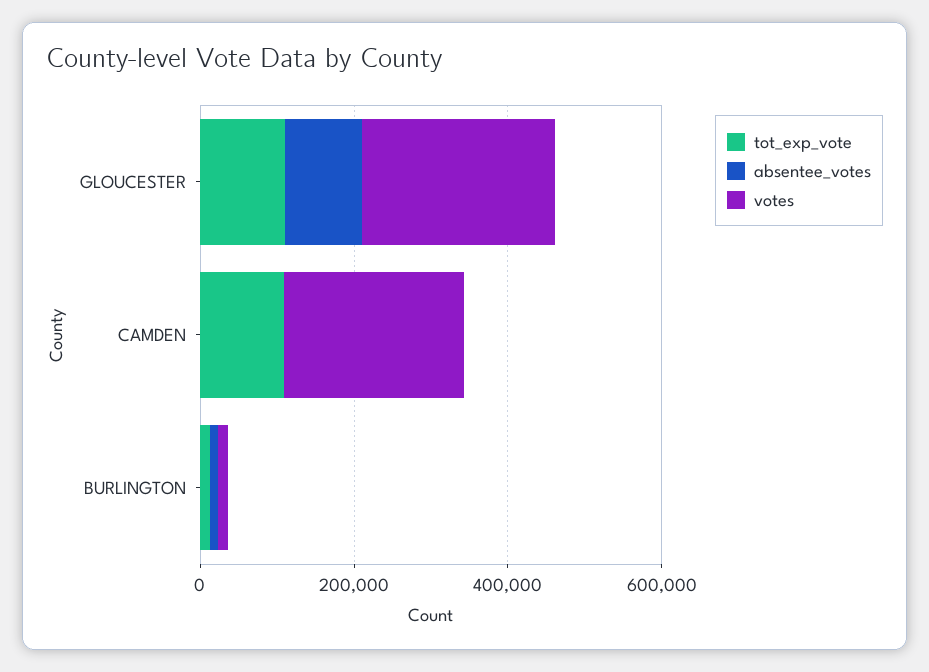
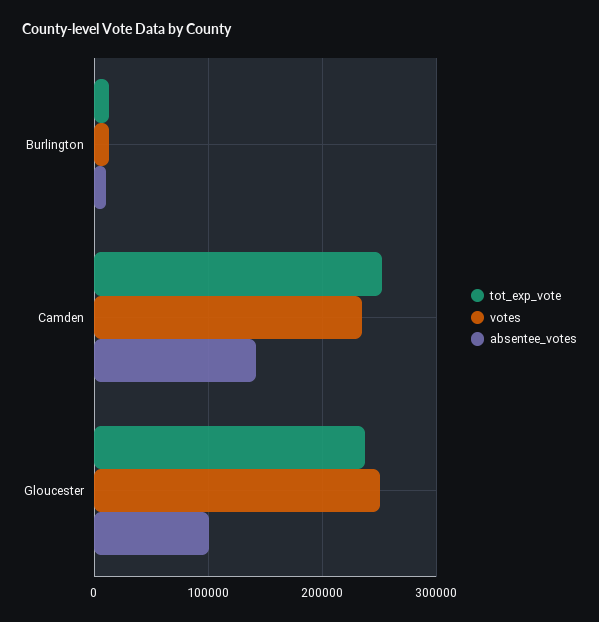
tot_exp_vote, GLOUCESTER: 100000 -> 240000
tot_exp_vote, CAMDEN: 100000 -> 250000
absentee_votes, CAMDEN: 0 -> 140000

